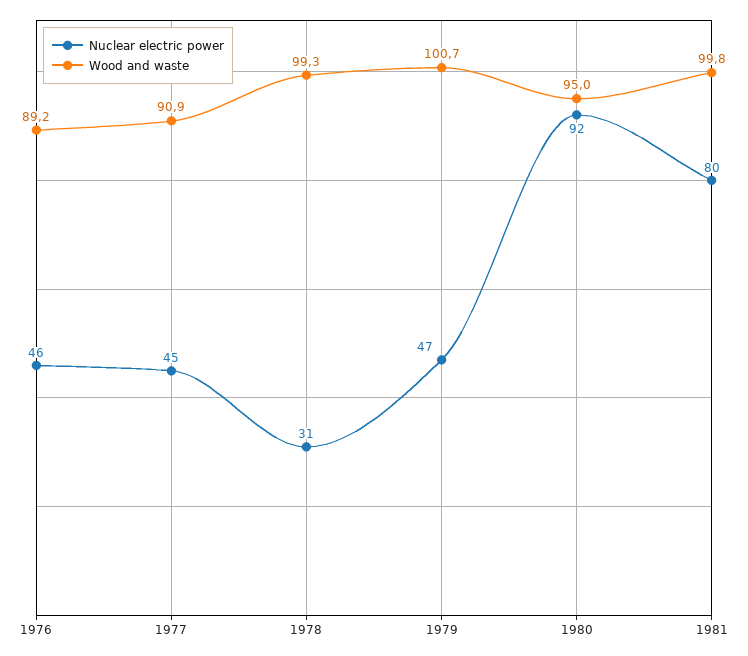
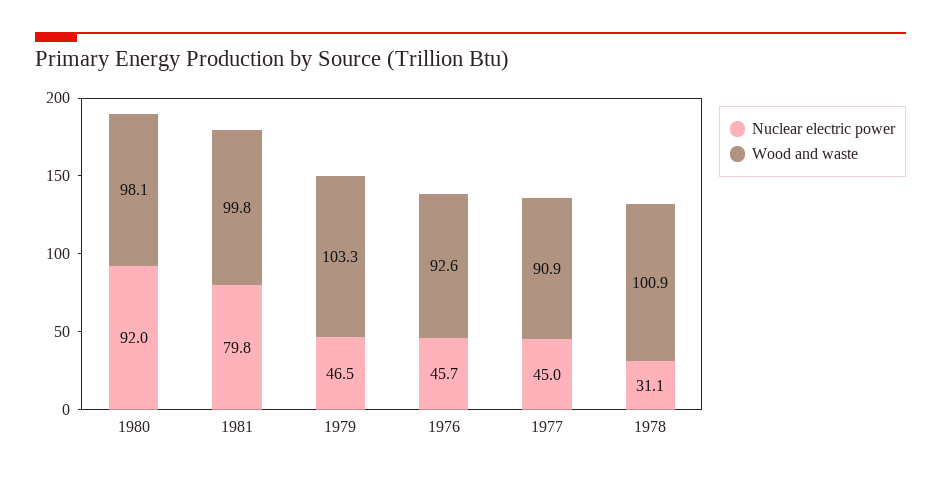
Wood and waste, 1976: 89.2 -> 92.6
Wood and waste, 1978: 99.3 -> 100.9
Wood and waste, 1979: 100.7 -> 103.3
Wood and waste, 1980: 95 -> 98.1

